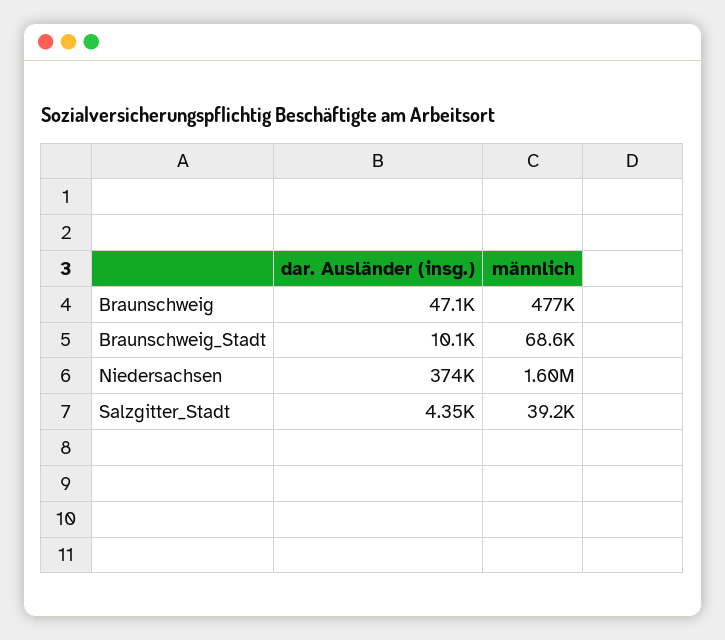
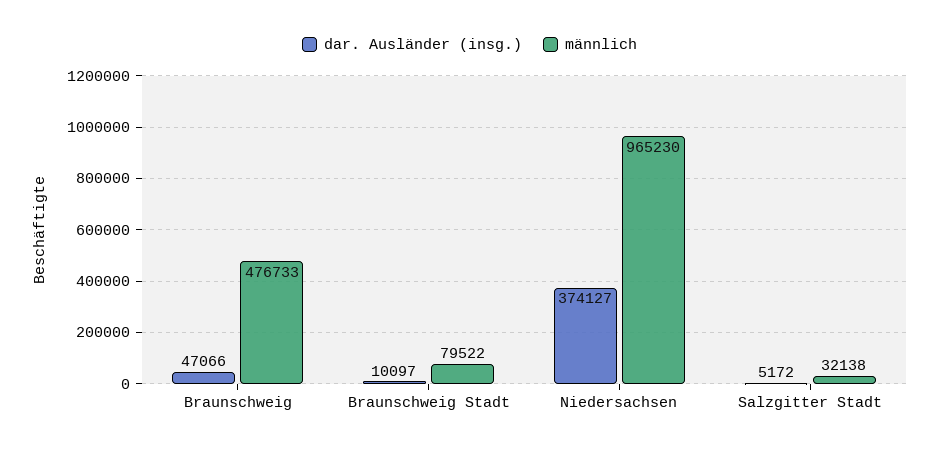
männlich, Braunschweig_Stadt: 68600 -> 79522
männlich, Niedersachsen: 1600000 -> 965230
dar. Ausländer (insg.), Salzgitter_Stadt: 4350 -> 5172
männlich, Salzgitter_Stadt: 39200 -> 32138

